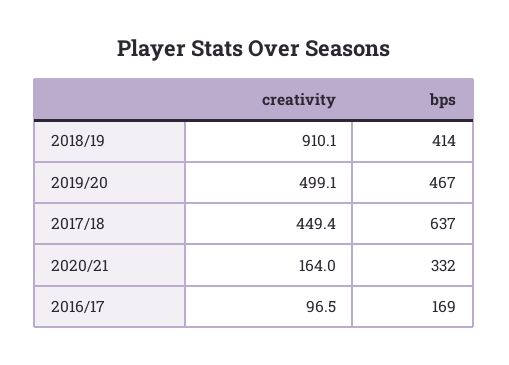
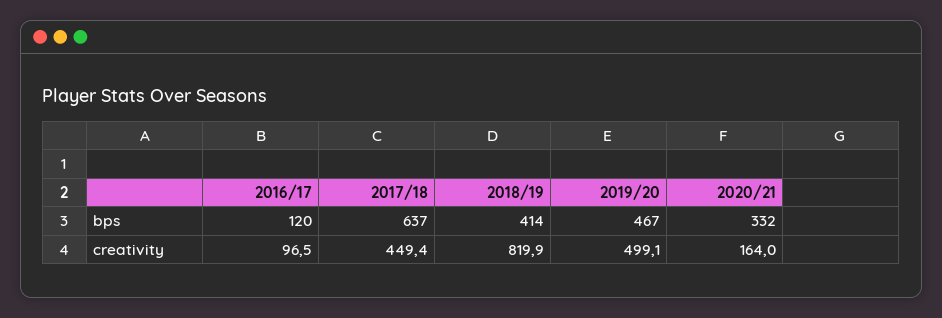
creativity, 2018/19: 910.1 -> 819.9
bps, 2016/17: 169 -> 120

